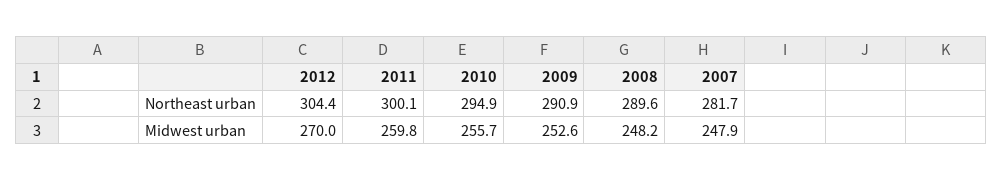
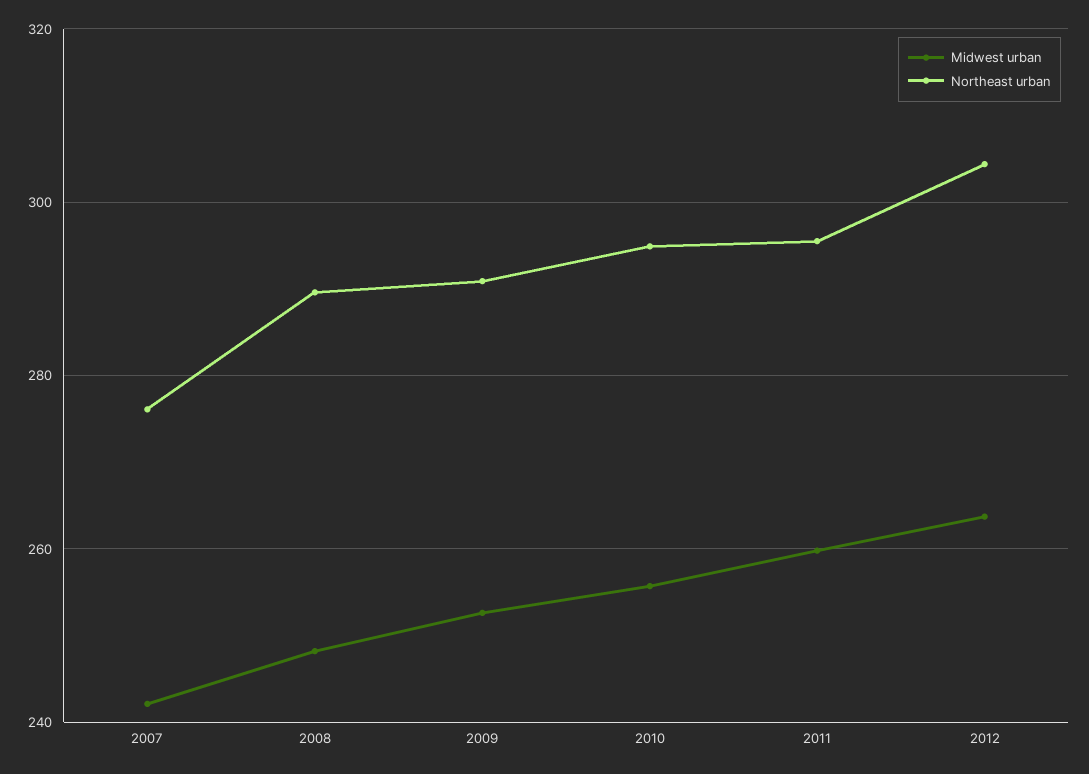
Northeast urban, 2011: 300.1 -> 296
Northeast urban, 2007: 281.7 -> 276
Midwest urban, 2012: 270 -> 264
Midwest urban, 2007: 247.9 -> 242

